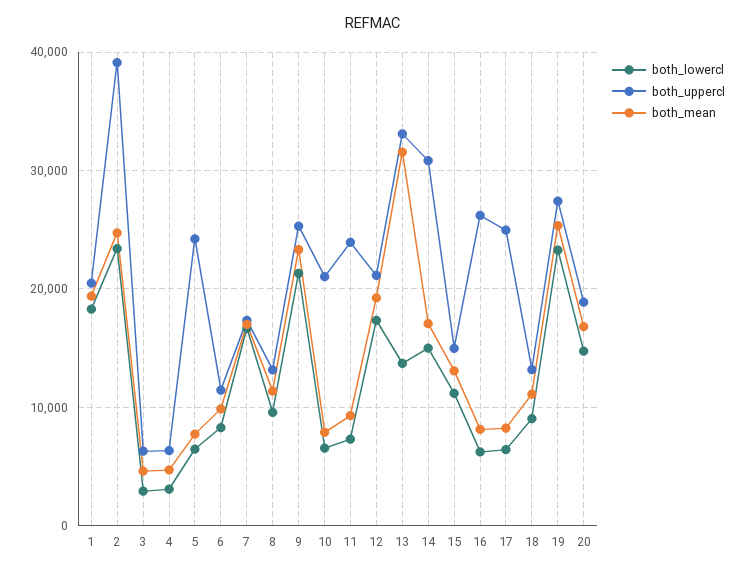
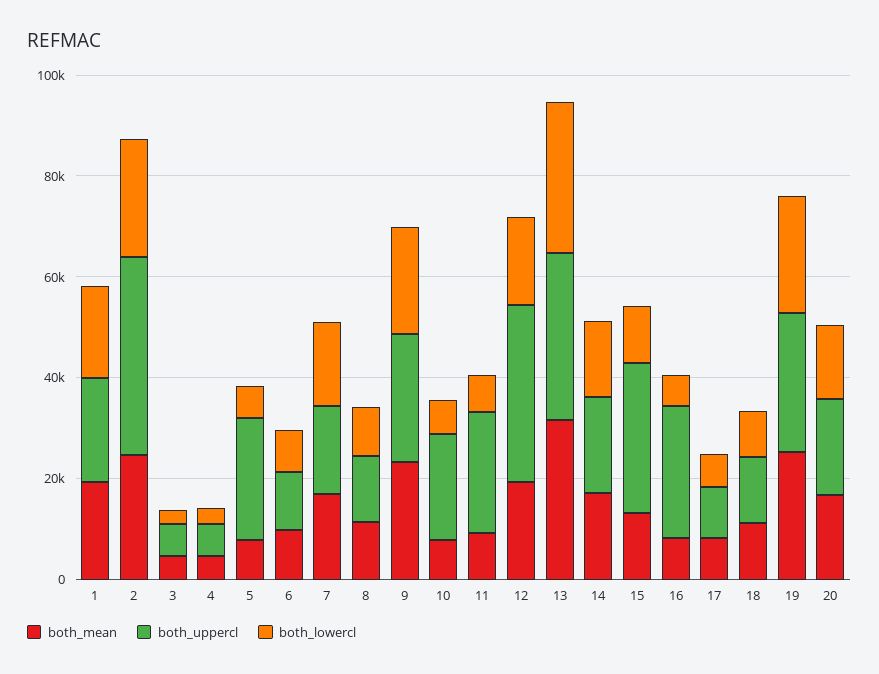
both_uppercl, 12: 21000 -> 35000
both_lowercl, 13: 14000 -> 30000
both_uppercl, 14: 31000 -> 20000
both_uppercl, 15: 15000 -> 30000
both_uppercl, 17: 25000 -> 10000

